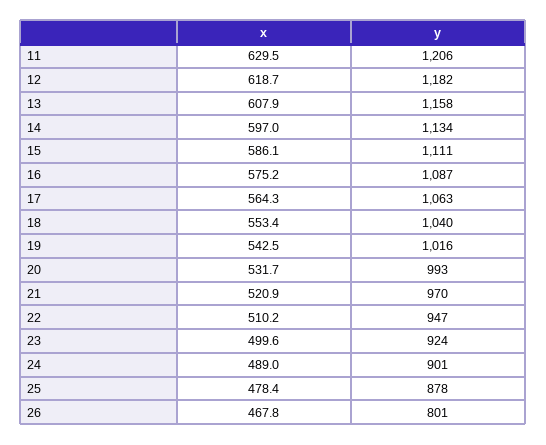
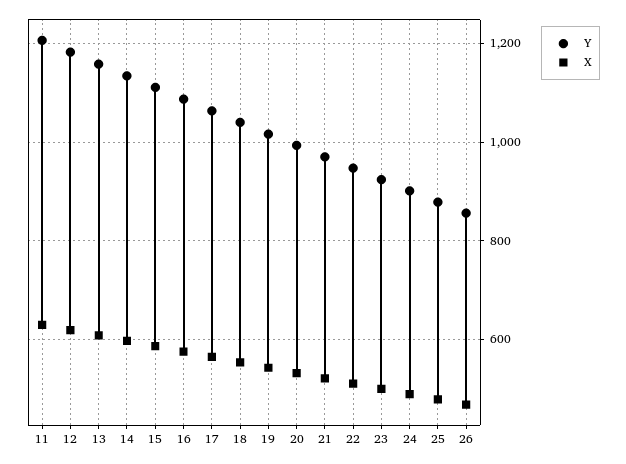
y, 26: 801 -> 860

